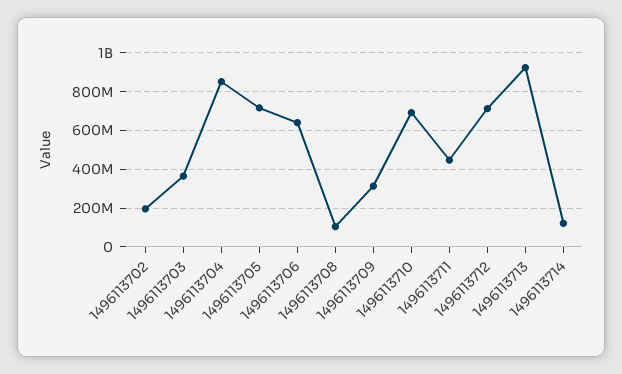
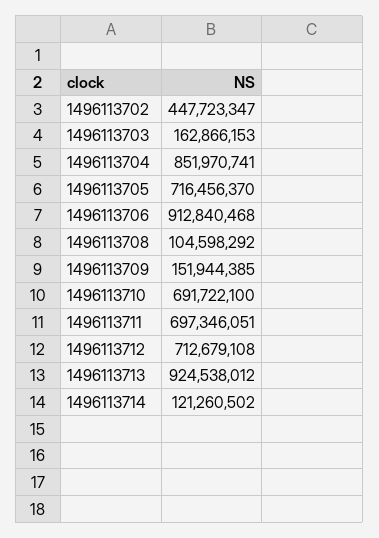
1496113702: 200000000 -> 447723347
1496113703: 350000000 -> 162866153
1496113706: 650000000 -> 912840468
1496113709: 300000000 -> 151944385
1496113711: 450000000 -> 697346051

